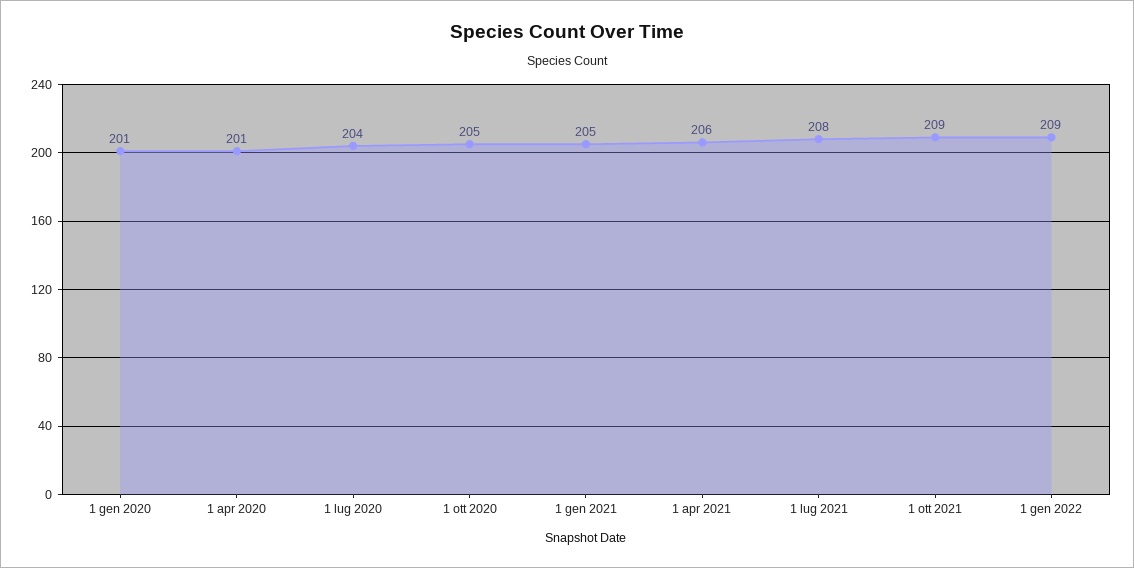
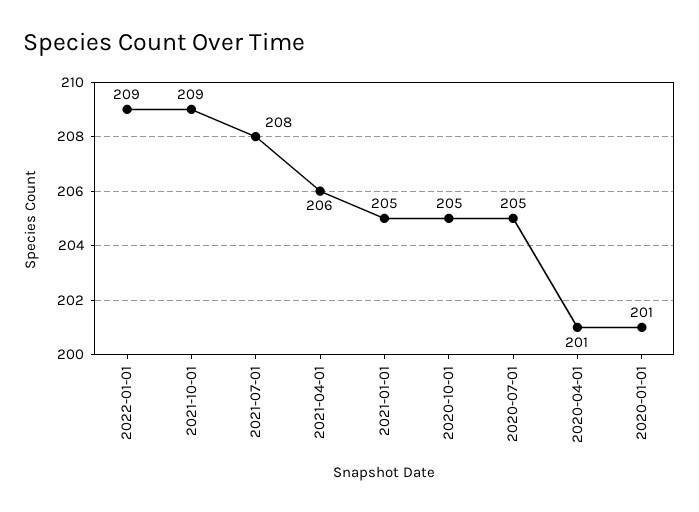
1 lug 2020: 204 -> 205

